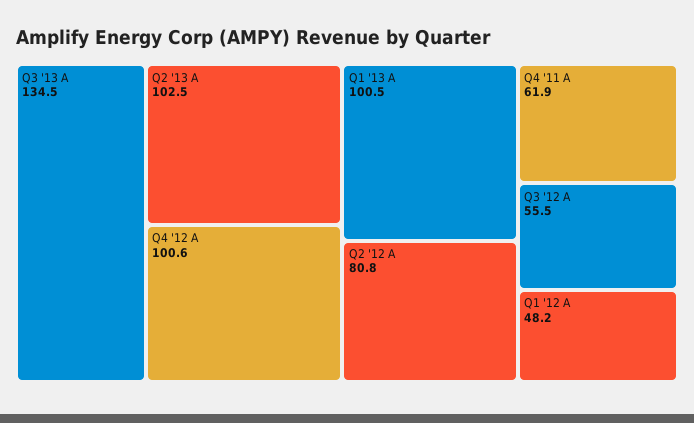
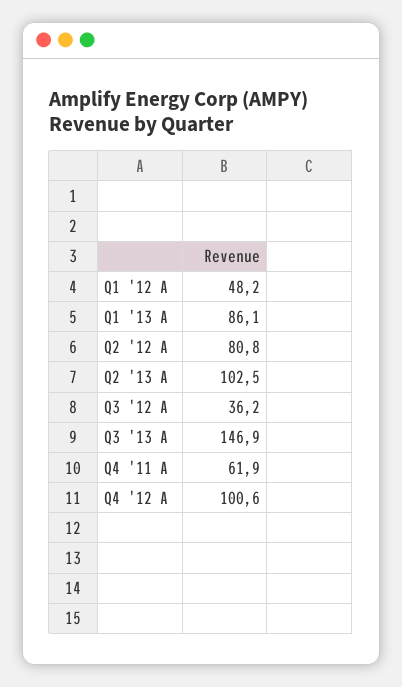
Q3 '13 A: 134.5 -> 146.9
Q1 '13 A: 100.5 -> 86.1
Q3 '12 A: 55.5 -> 36.2

